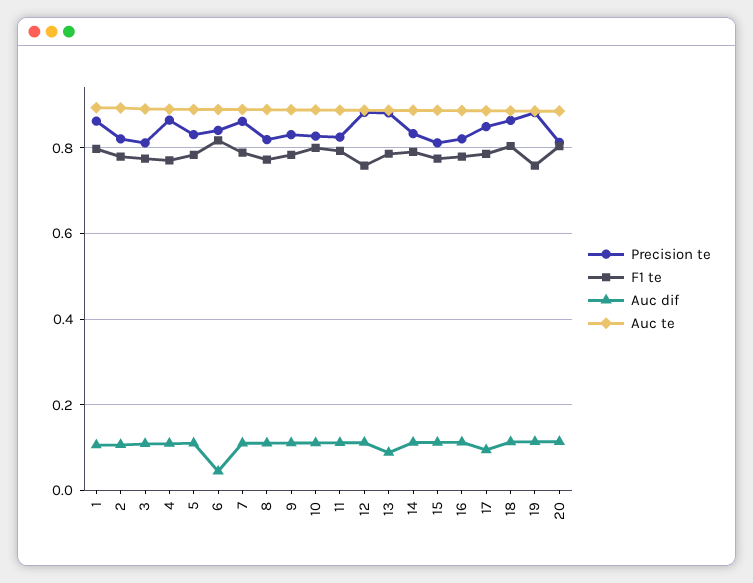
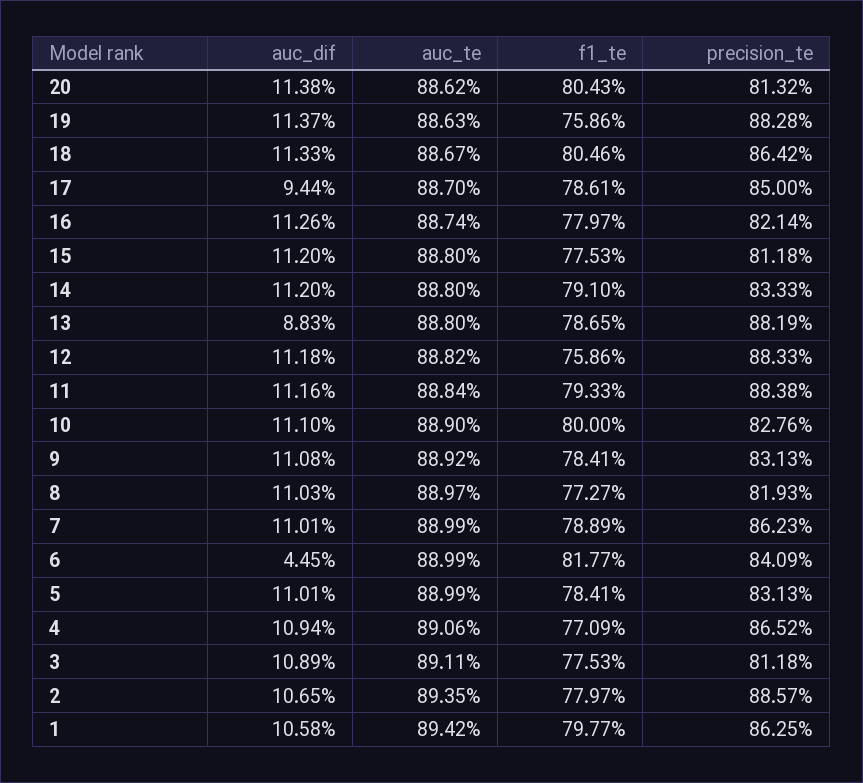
Precision te, 2: 0.82 -> 0.8857
Precision te, 11: 0.82 -> 0.8838

